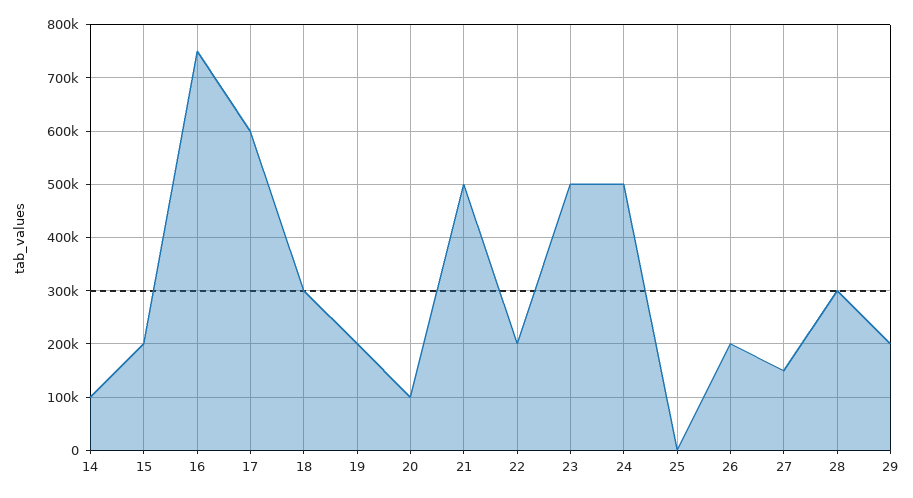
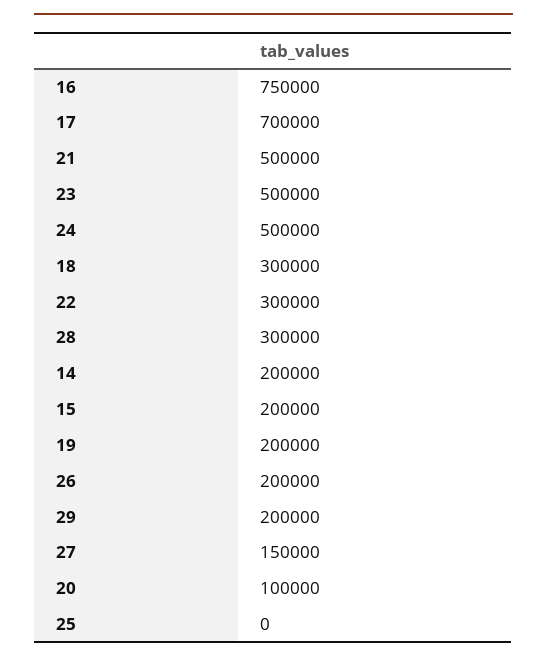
14: 100000 -> 200000
17: 600000 -> 700000
22: 200000 -> 300000

